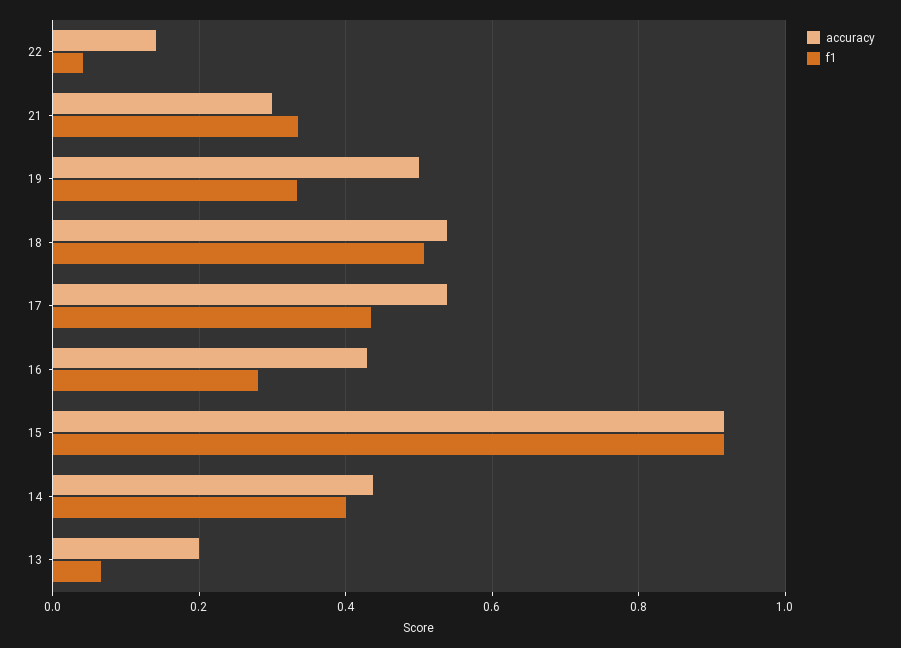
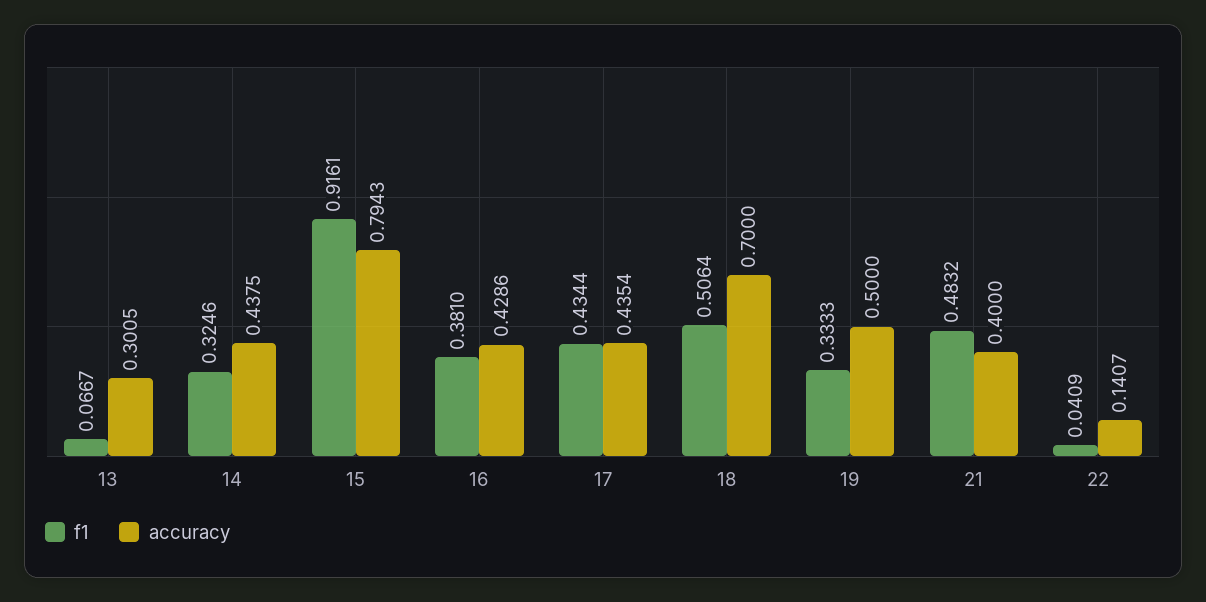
accuracy, 21: 0.3 -> 0.4
f1, 21: 0.34 -> 0.4832
accuracy, 18: 0.54 -> 0.7
accuracy, 17: 0.54 -> 0.4354
f1, 16: 0.28 -> 0.381
accuracy, 15: 0.92 -> 0.7943
f1, 14: 0.4 -> 0.3246
accuracy, 13: 0.2 -> 0.3005

